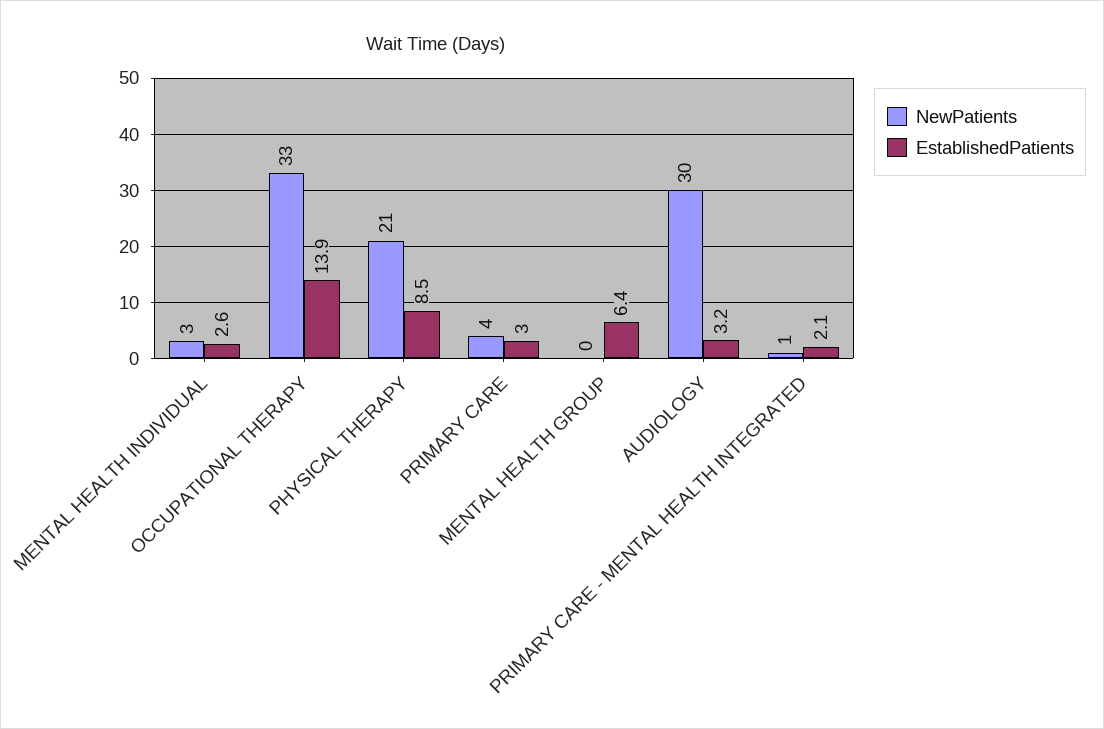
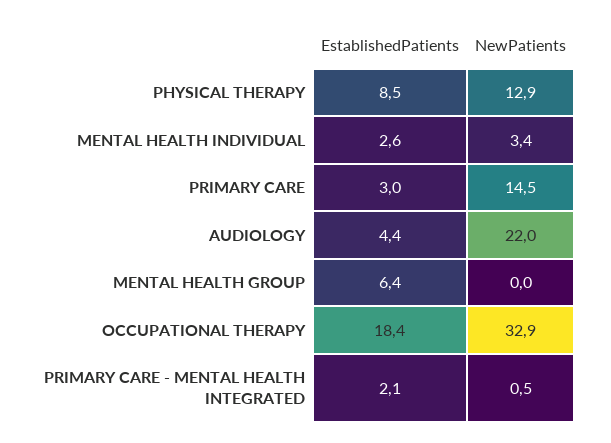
EstablishedPatients, OCCUPATIONAL THERAPY: 13.9 -> 18.4
NewPatients, PHYSICAL THERAPY: 21 -> 12.9
NewPatients, PRIMARY CARE: 4 -> 14.5
NewPatients, AUDIOLOGY: 30 -> 22
EstablishedPatients, AUDIOLOGY: 3.2 -> 4.4

